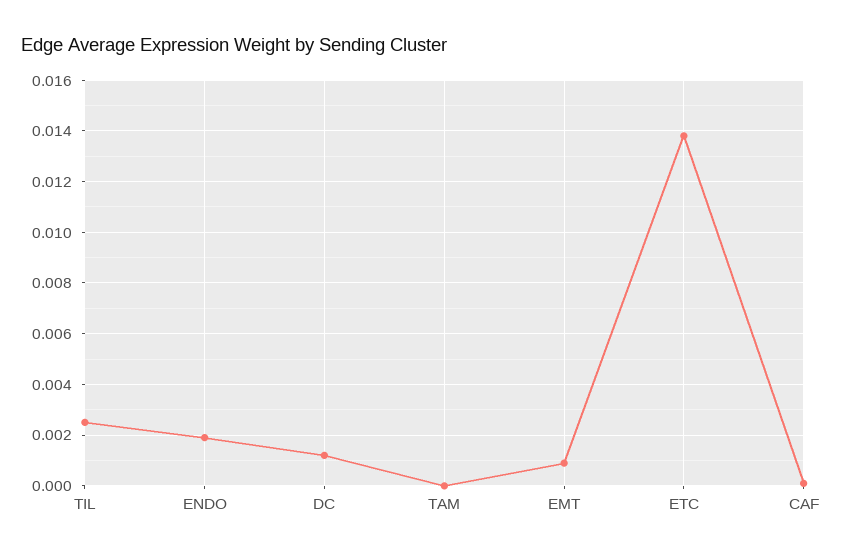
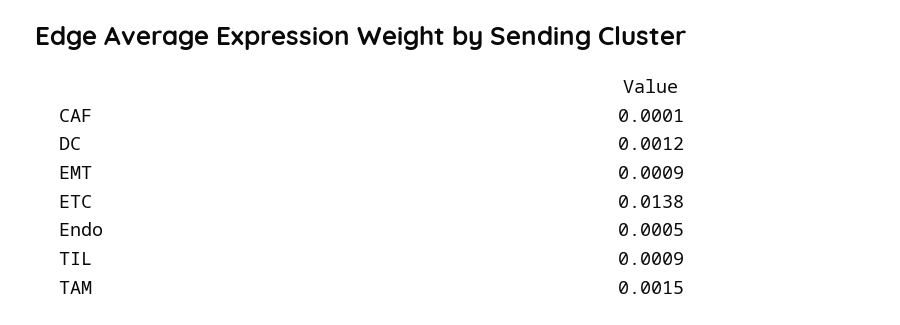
TIL: 0.0025 -> 0.0009
ENDO: 0.002 -> 0.0005
TAM: 0 -> 0.0015

